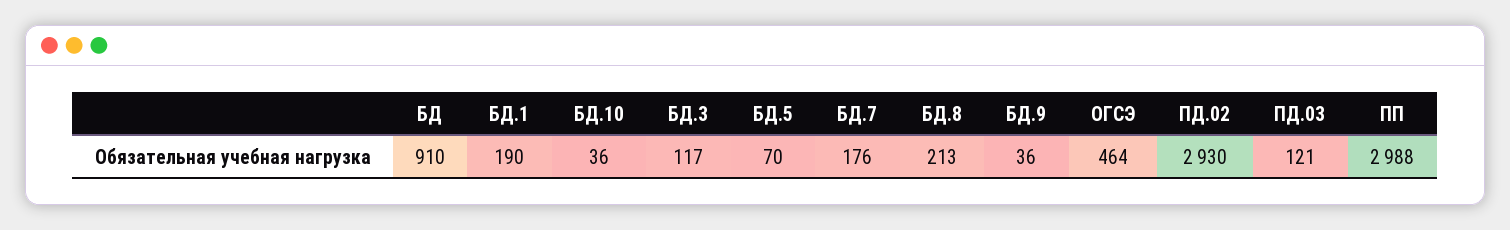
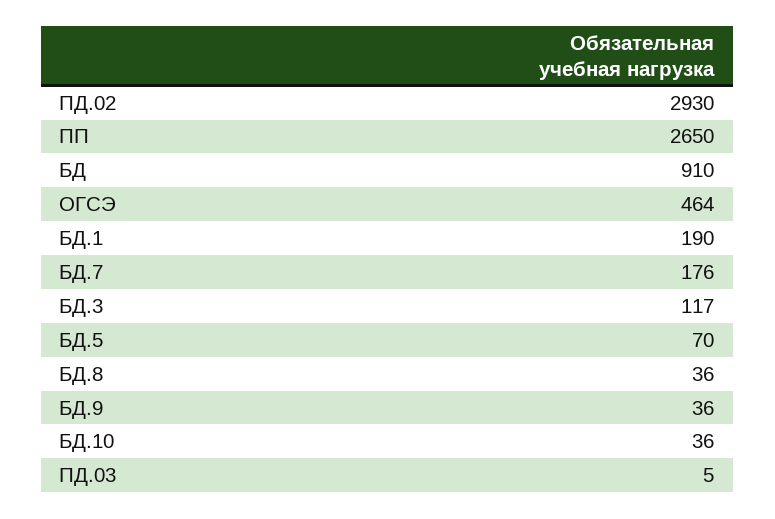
БД.8: 213 -> 36
ПД.03: 121 -> 5
ПП: 2988 -> 2650

